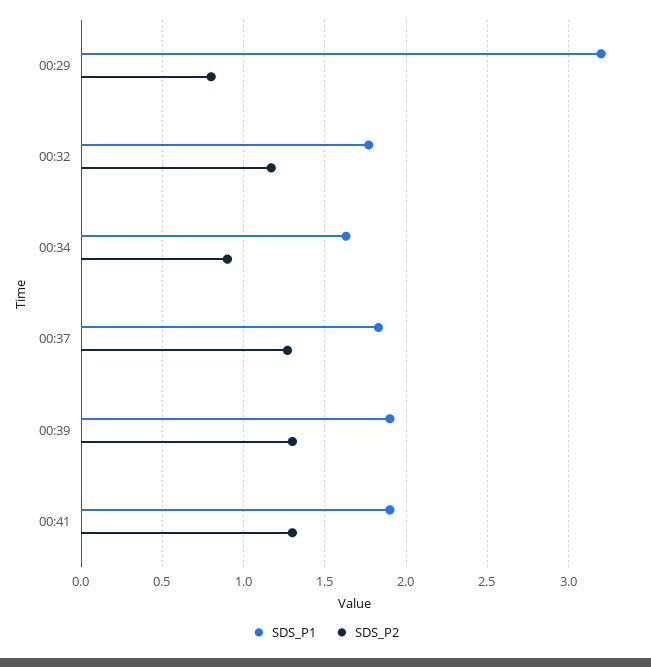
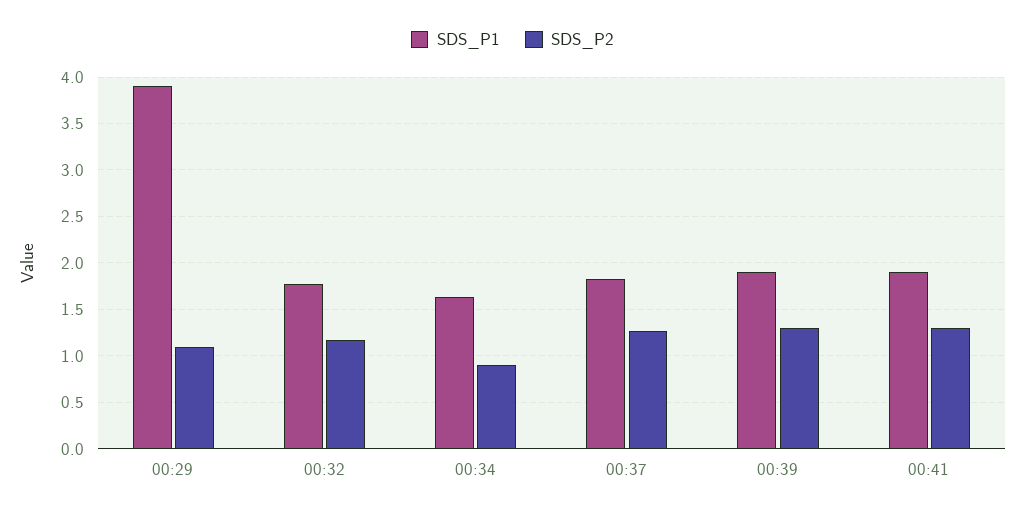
SDS_P1, 00:29: 3.2 -> 3.9
SDS_P2, 00:29: 0.8 -> 1.1

